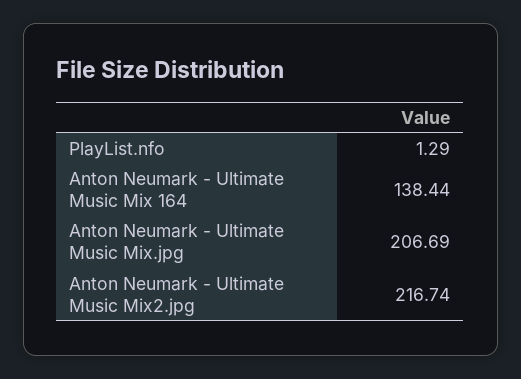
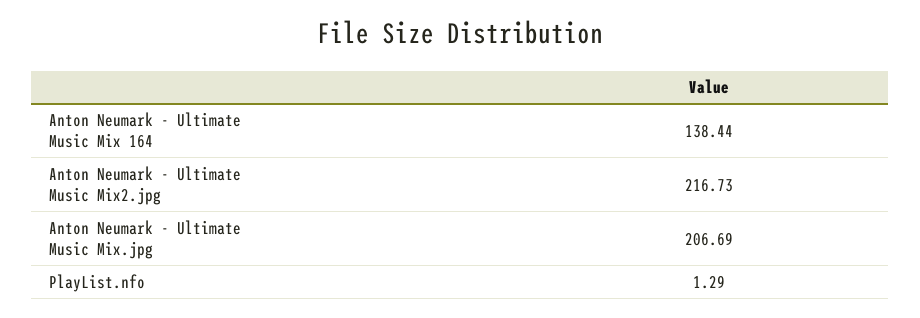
Anton Neumark - Ultimate Music Mix2.jpg: 216.74 -> 216.73

